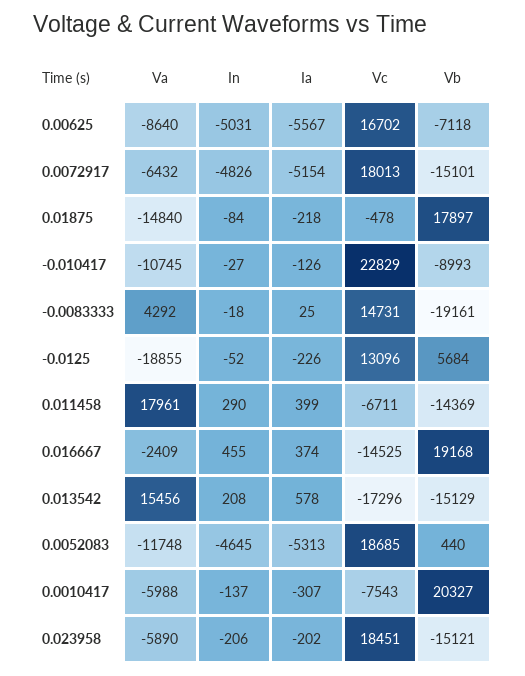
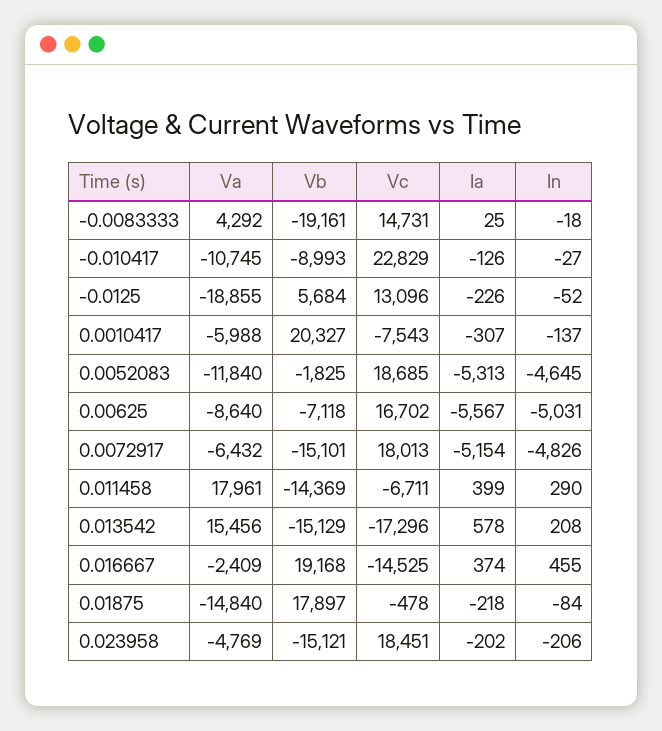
Va, 0.0052083: -11748 -> -11840
Vb, 0.0052083: 440 -> -1825
Va, 0.023958: -5890 -> -4769

